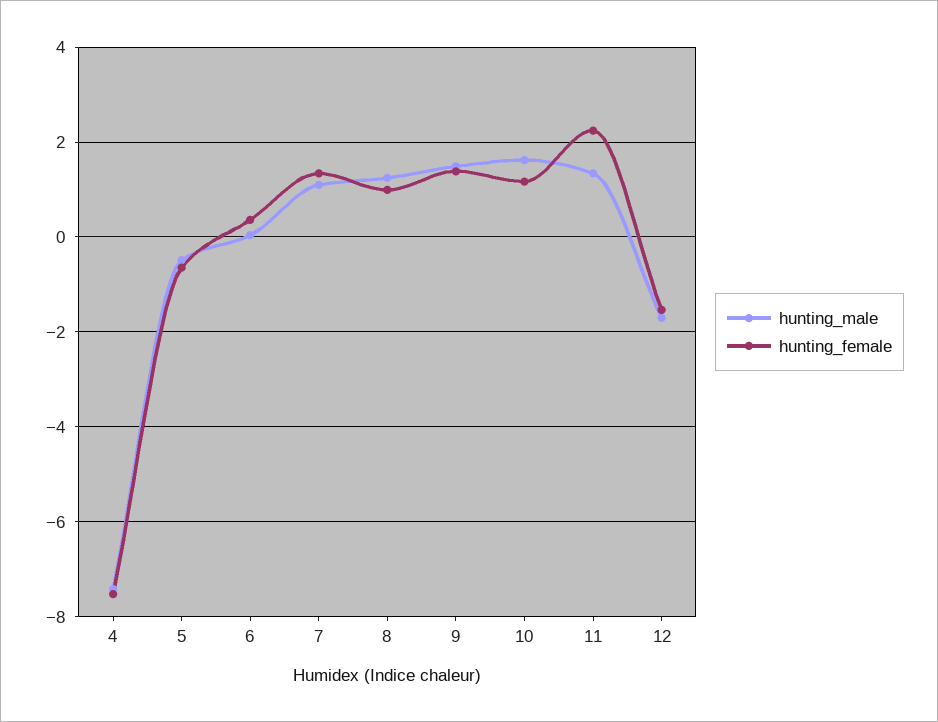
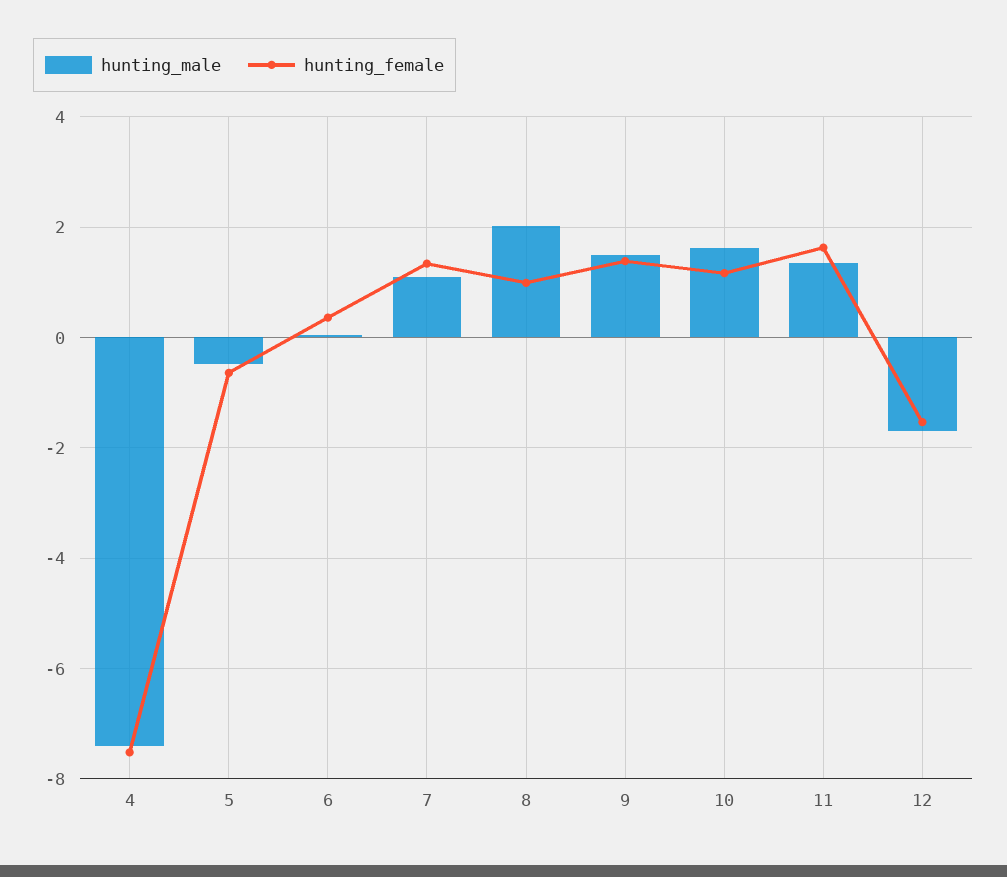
hunting_male, 8: 1.2 -> 2
hunting_female, 11: 2.2 -> 1.6

